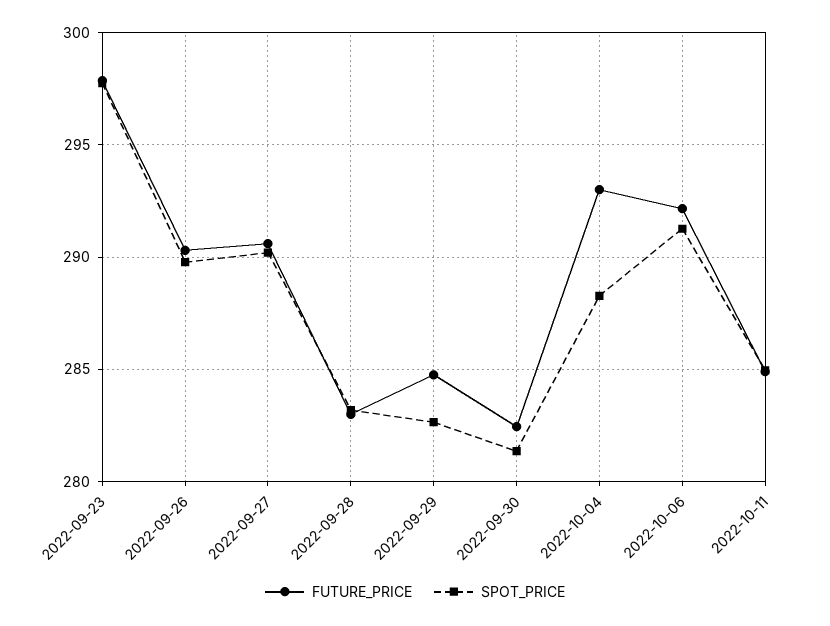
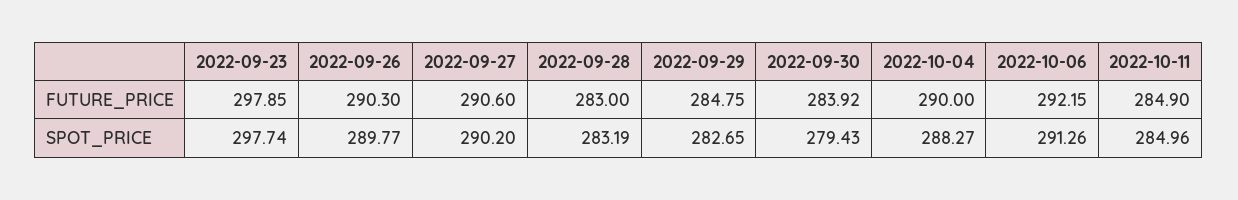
FUTURE_PRICE, 2022-09-30: 282.5 -> 283.92
SPOT_PRICE, 2022-09-30: 281.5 -> 279.43
FUTURE_PRICE, 2022-10-04: 293 -> 290

